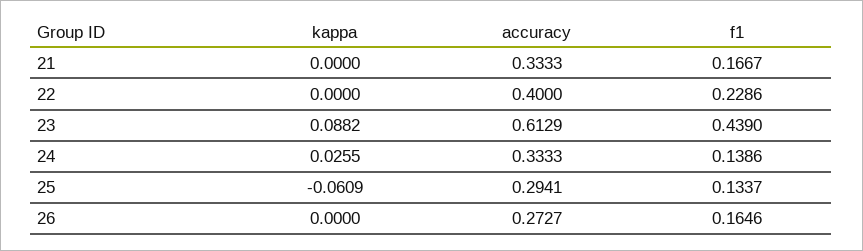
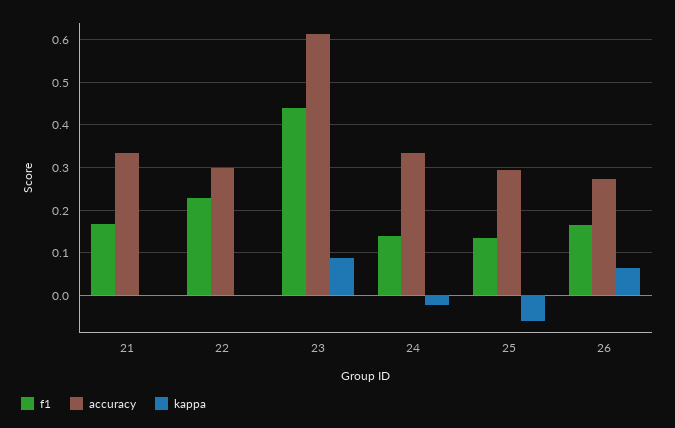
accuracy, 22: 0.4 -> 0.3
kappa, 24: 0.0255 -> -0.02
kappa, 26: 0 -> 0.06

